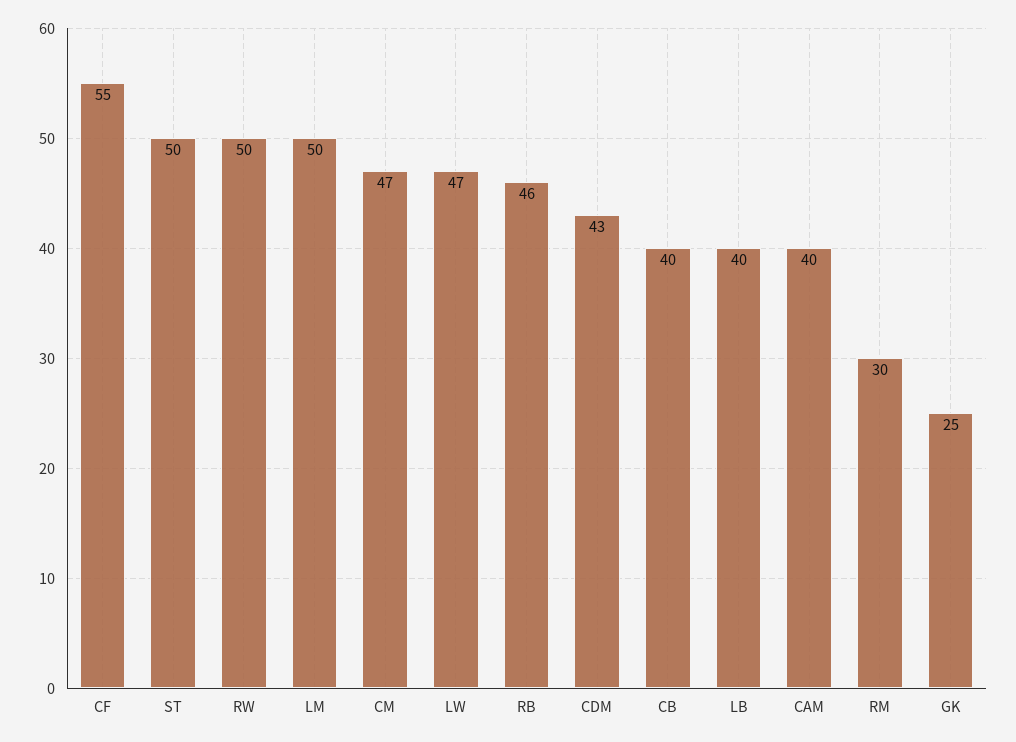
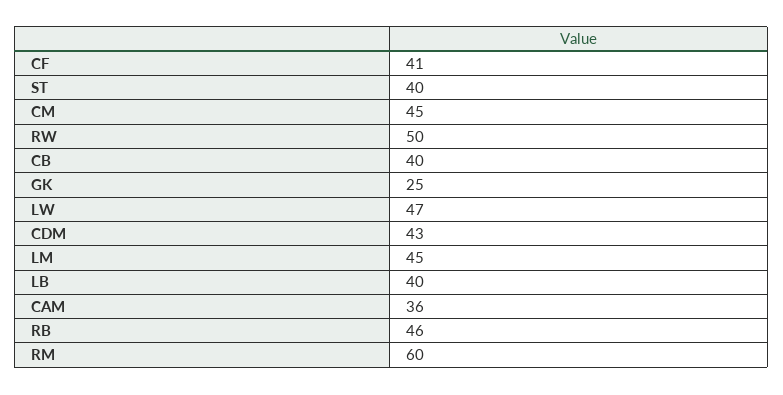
CF: 55 -> 41
ST: 50 -> 40
LM: 50 -> 45
CM: 47 -> 45
CAM: 40 -> 36
RM: 30 -> 60

